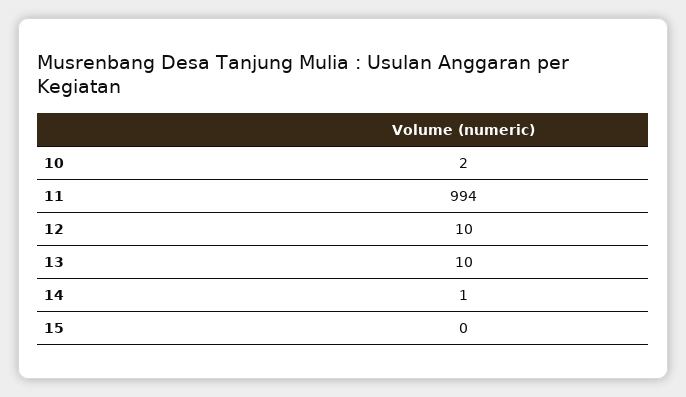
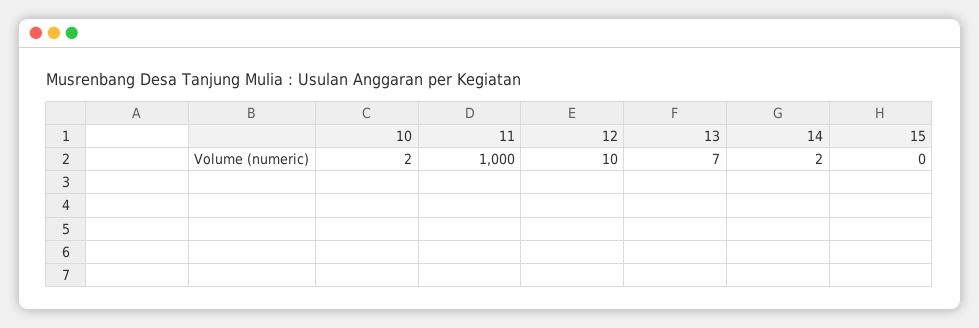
11: 994 -> 1000
13: 10 -> 7
14: 1 -> 2

